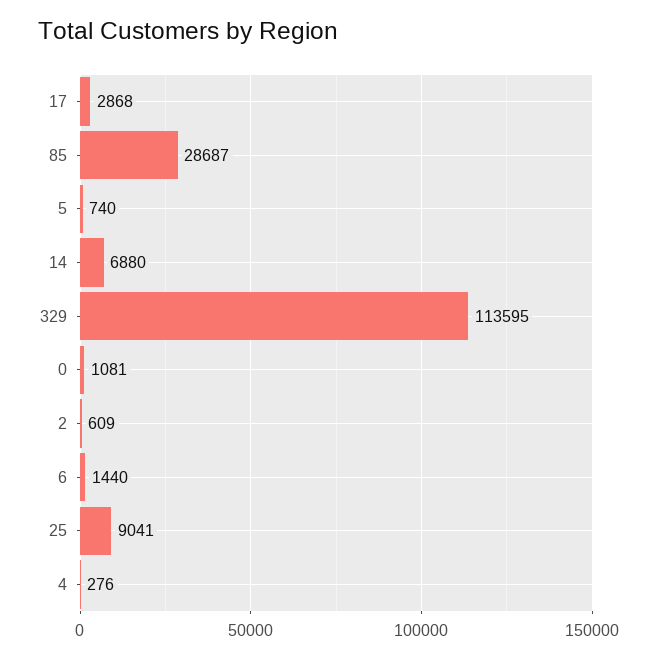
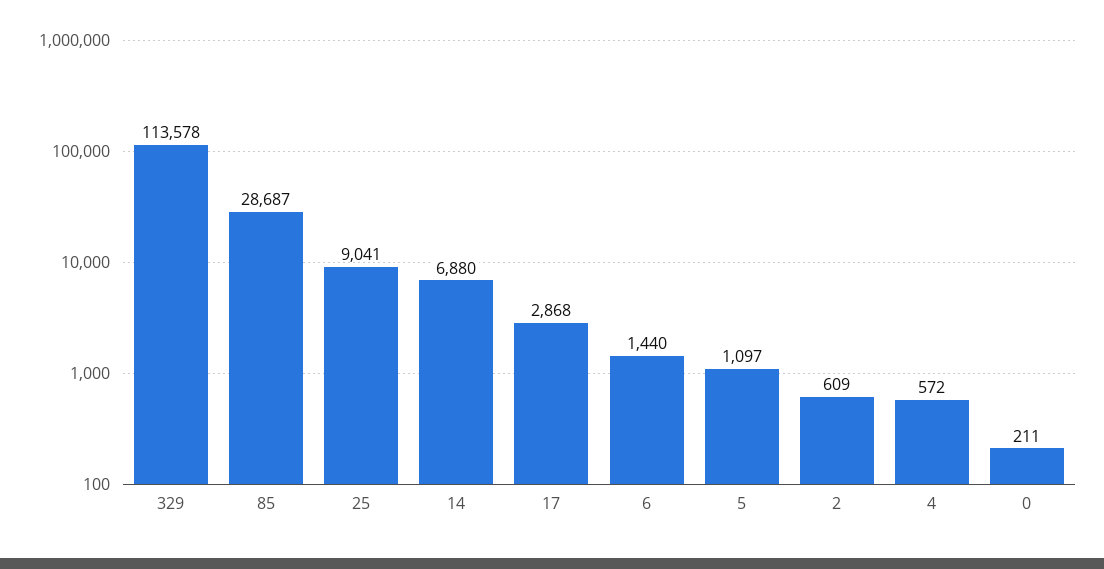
5: 740 -> 1097
329: 113595 -> 113578
0: 1081 -> 211
4: 276 -> 572

